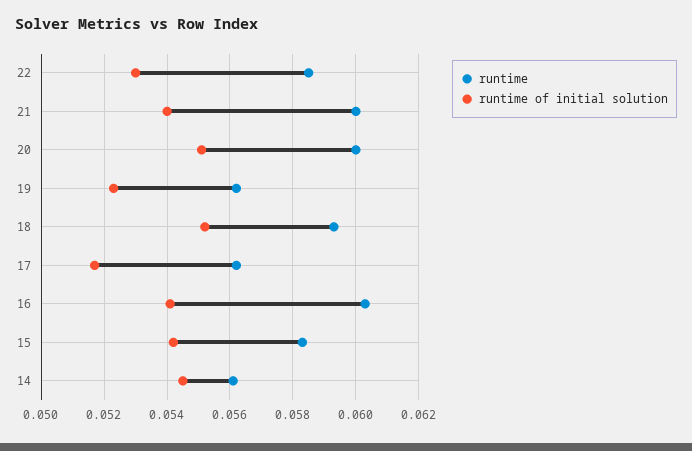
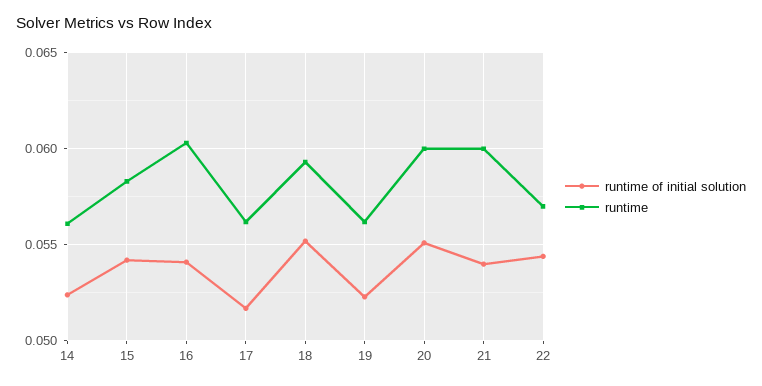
runtime, 22: 0.0585 -> 0.057
runtime of initial solution, 22: 0.053 -> 0.0545
runtime of initial solution, 14: 0.0545 -> 0.0525

